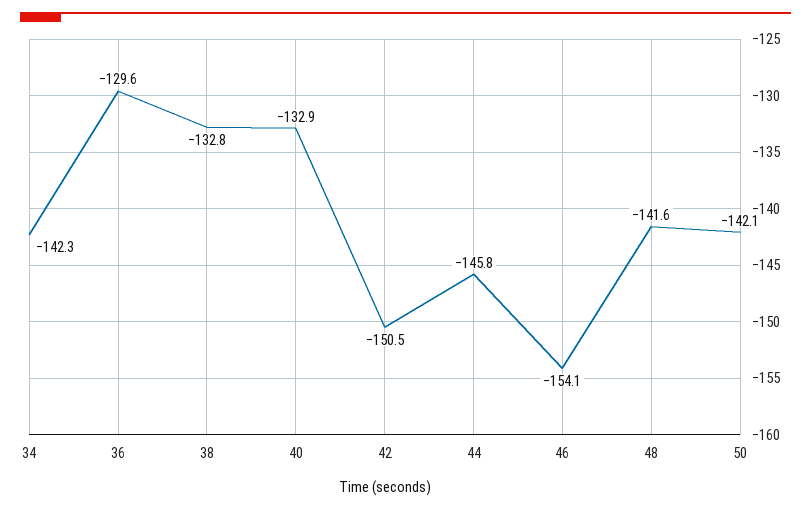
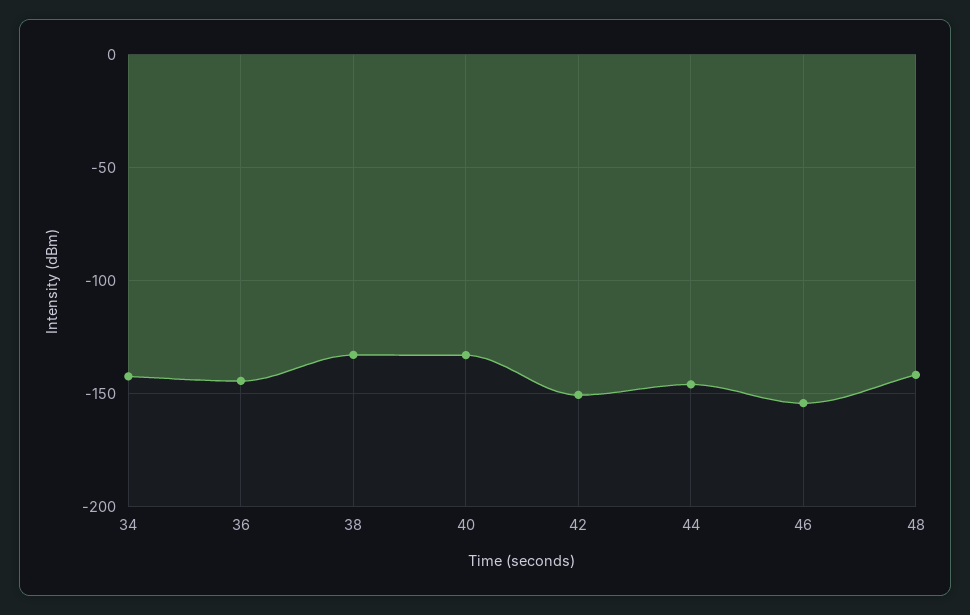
36: -129.6 -> -145
50: -142.1 -> none

